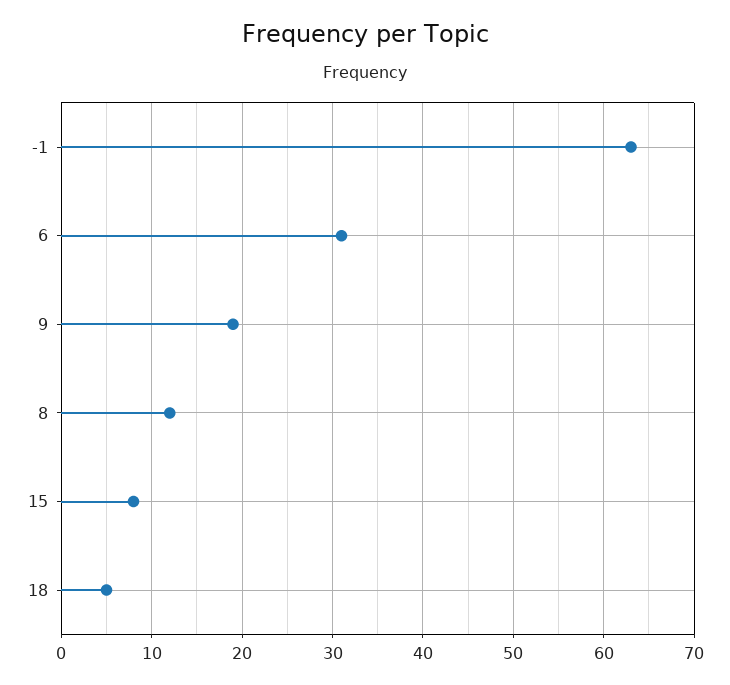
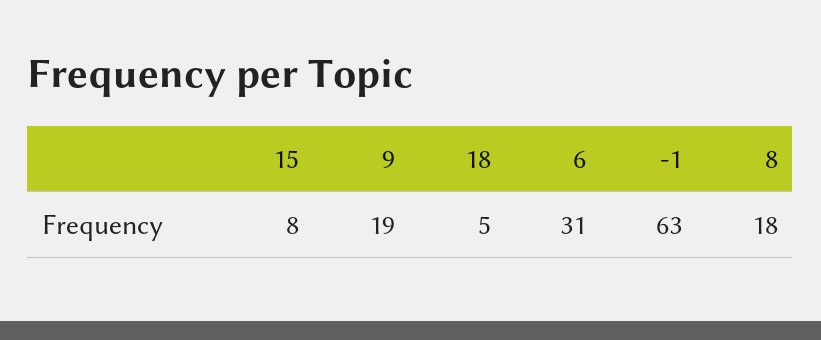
8: 12 -> 18

